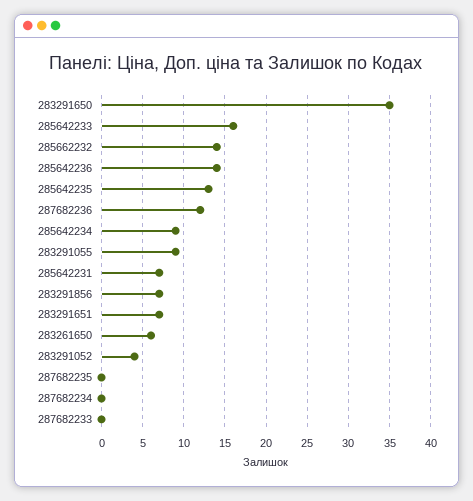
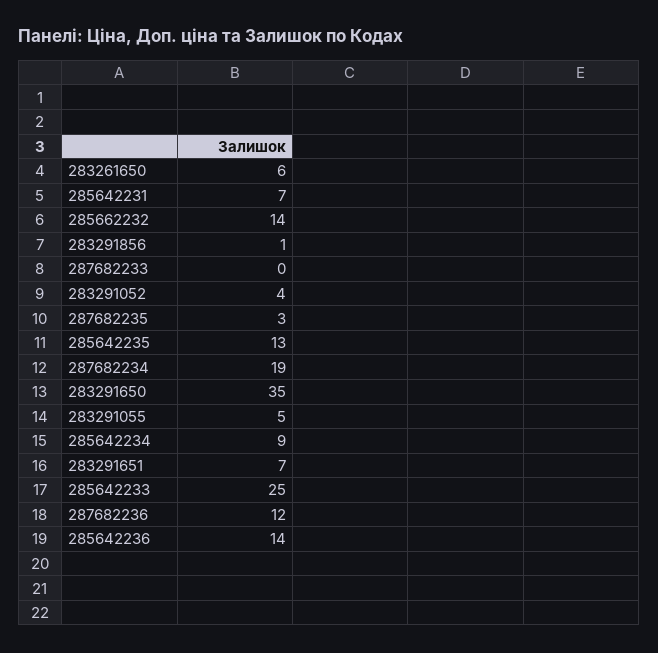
285642233: 16 -> 25
283291055: 9 -> 5
283291856: 7 -> 1
287682235: 0 -> 3
287682234: 0 -> 19

